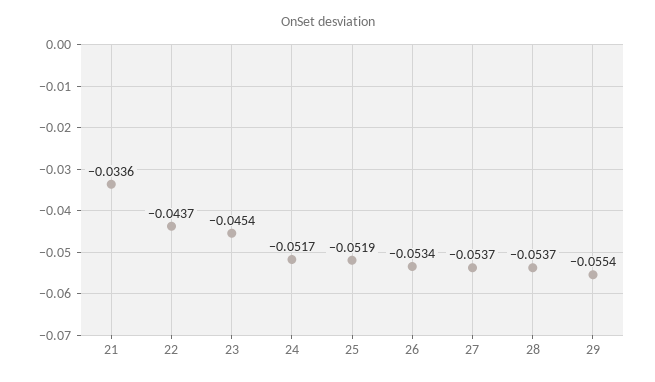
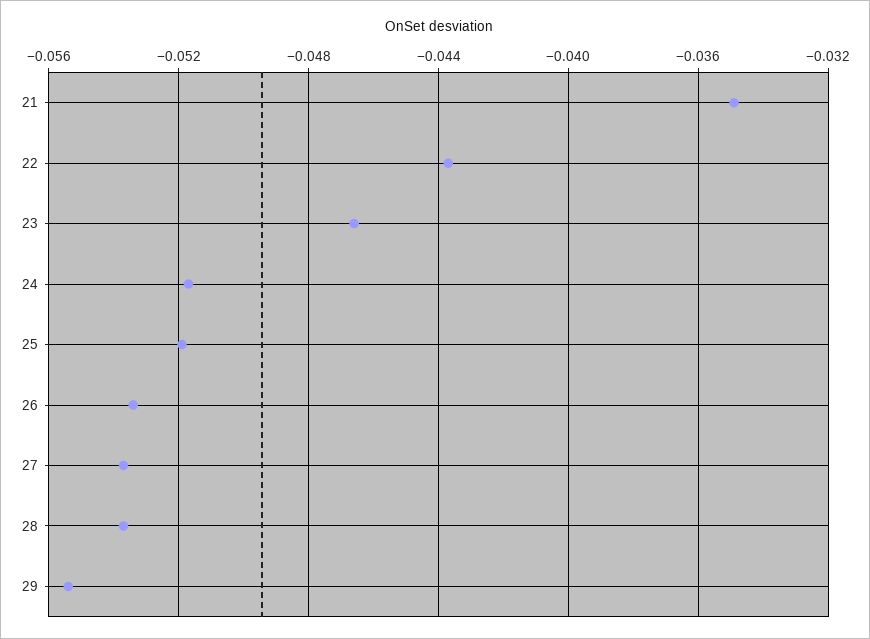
21: -0.0336 -> -0.035
23: -0.0454 -> -0.0465

